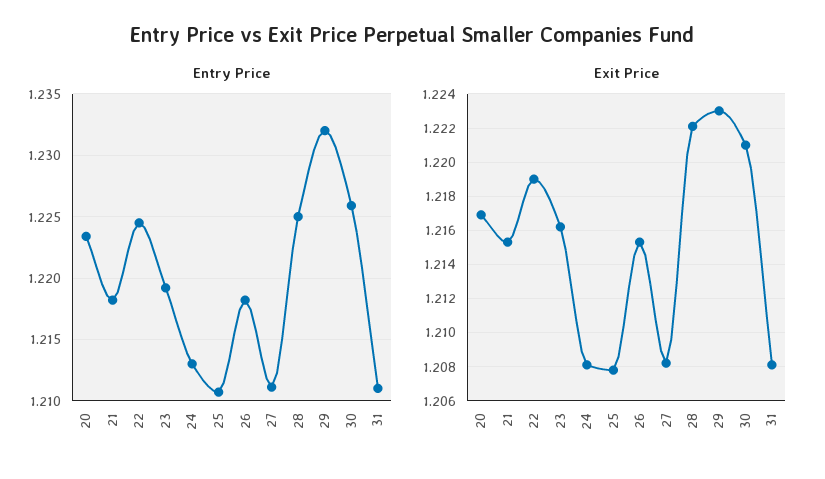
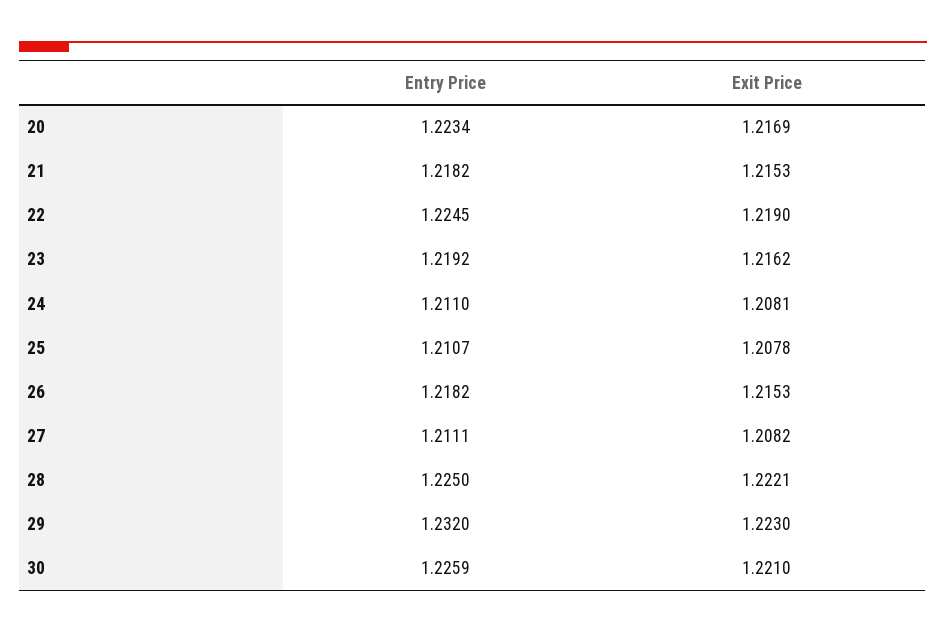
Entry Price, 24: 1.213 -> 1.211
Entry Price, 31: 1.211 -> none
Exit Price, 31: 1.208 -> none

